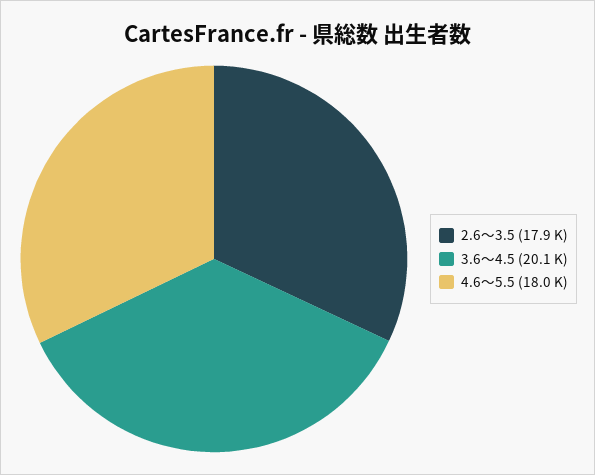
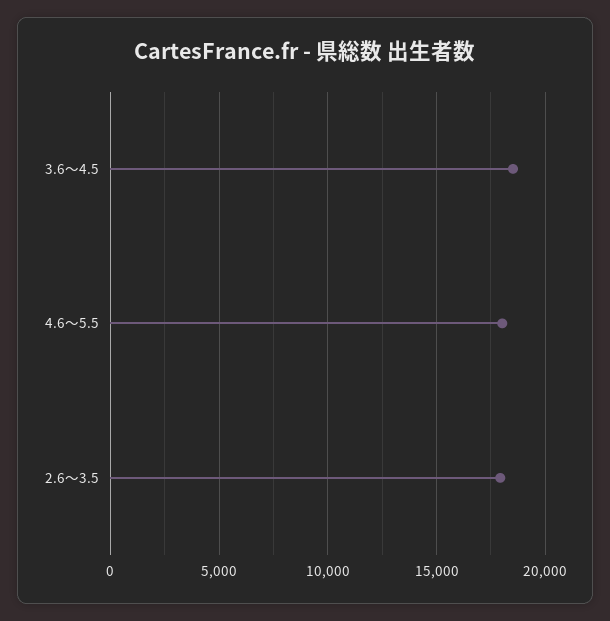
3.6～4.5: 20100 -> 18500

